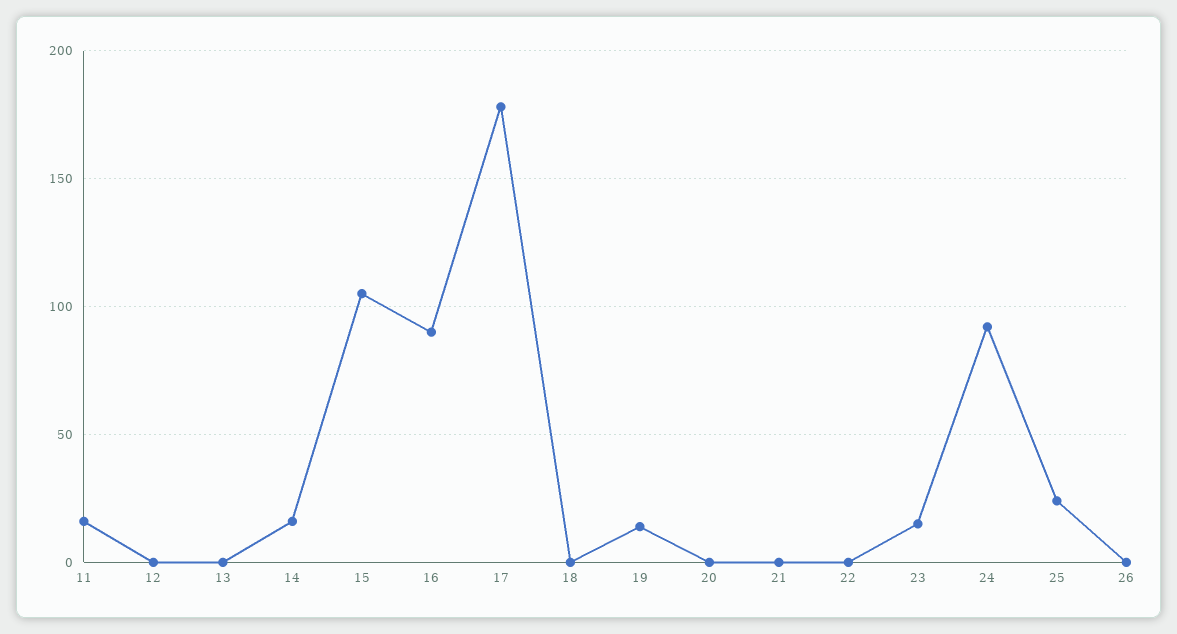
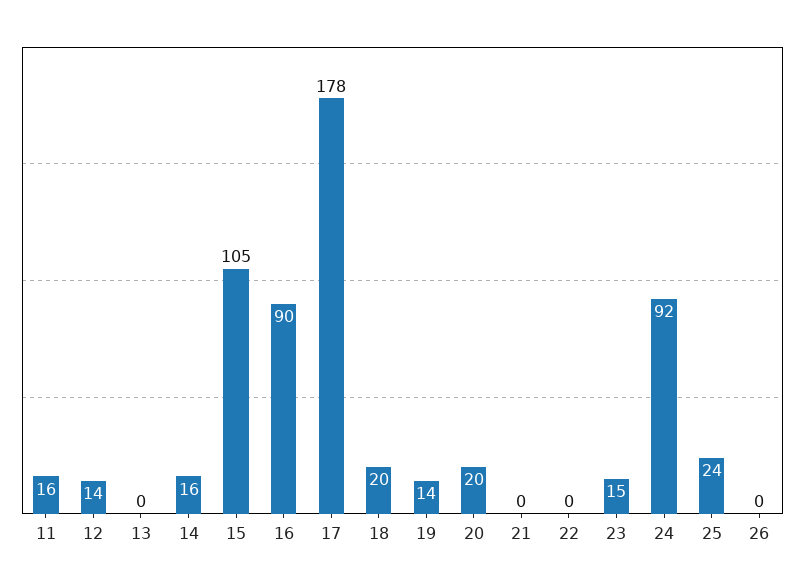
12: 0 -> 14
18: 0 -> 20
20: 0 -> 20

